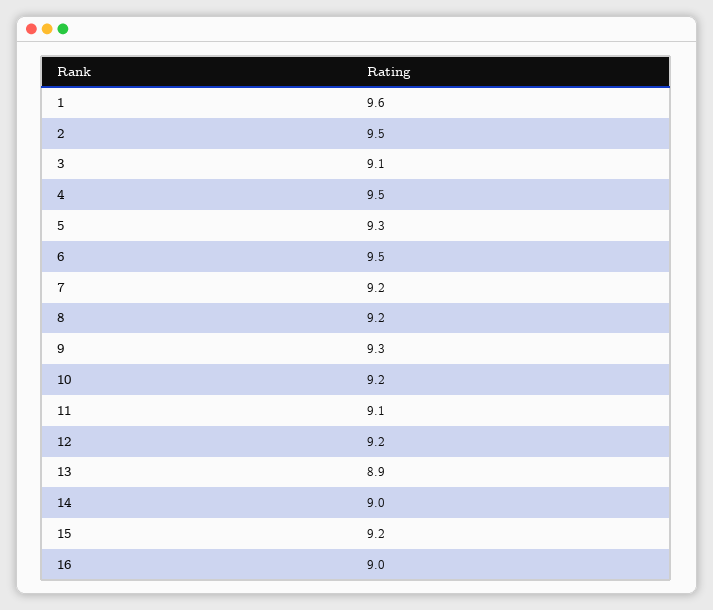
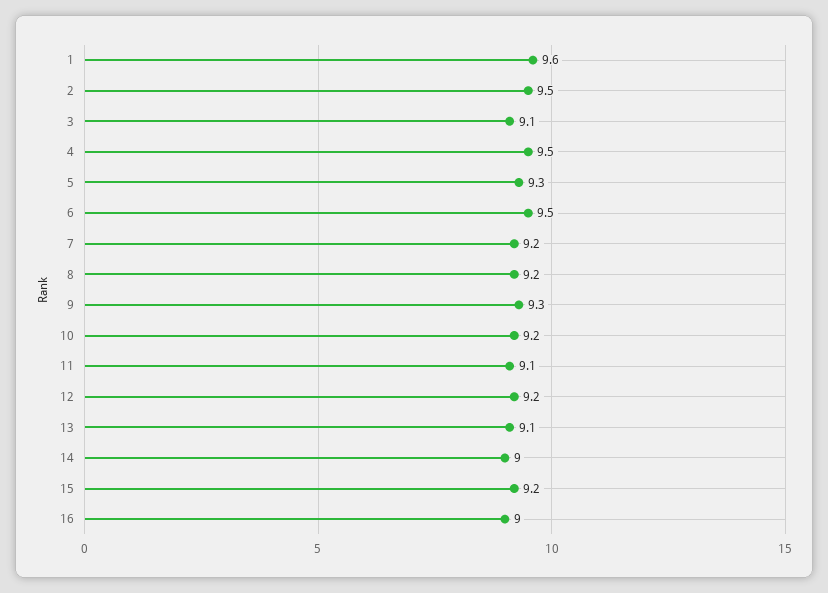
13: 8.9 -> 9.1

